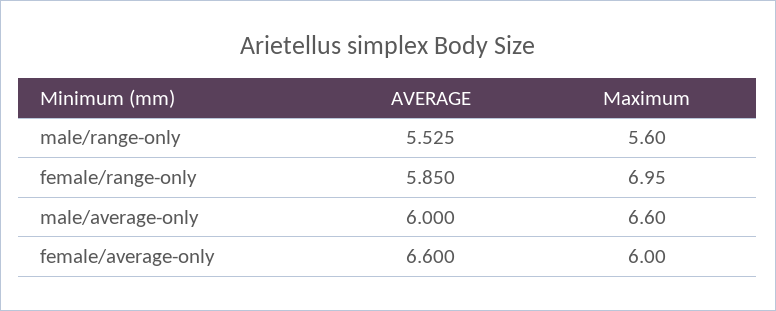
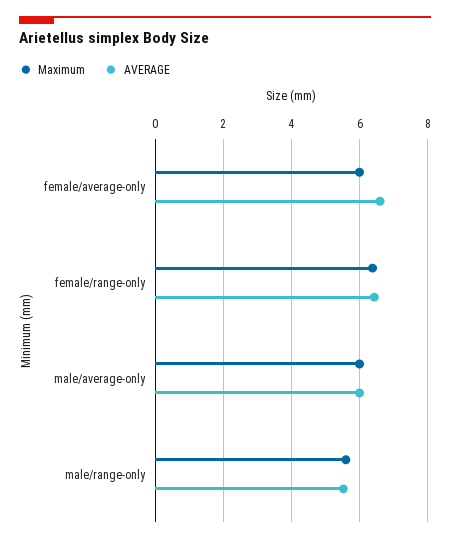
AVERAGE, female/range-only: 5.85 -> 6.4
Maximum, female/range-only: 6.95 -> 6.4
Maximum, male/average-only: 6.6 -> 6

